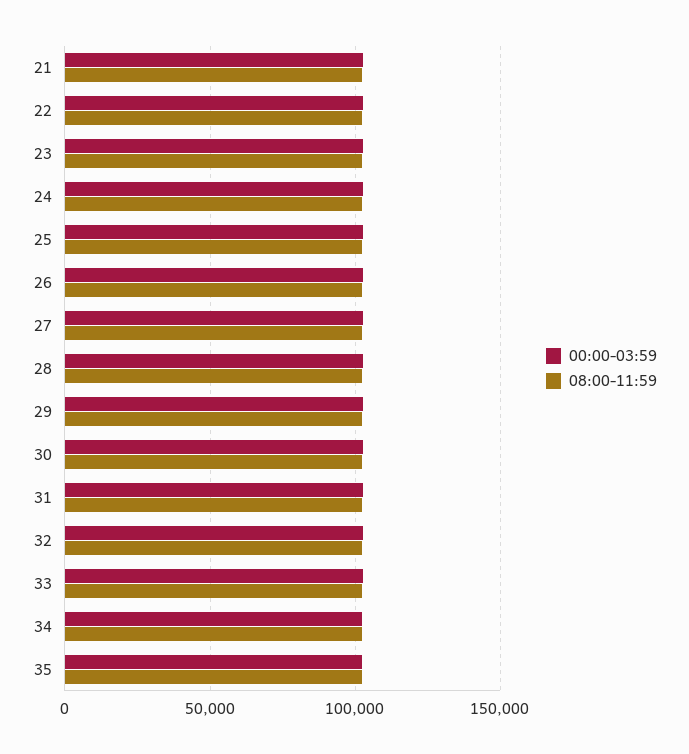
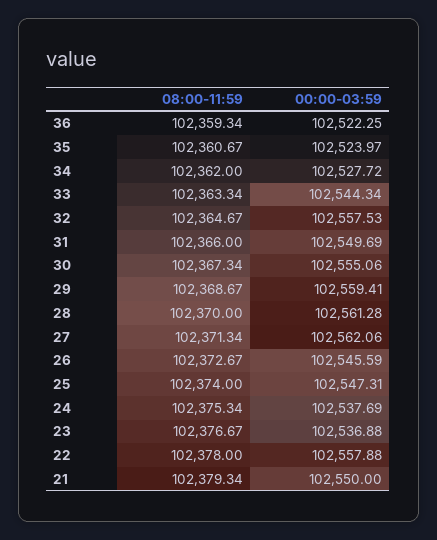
08:00-11:59, 36: none -> 102359.34
00:00-03:59, 36: none -> 102522.25

